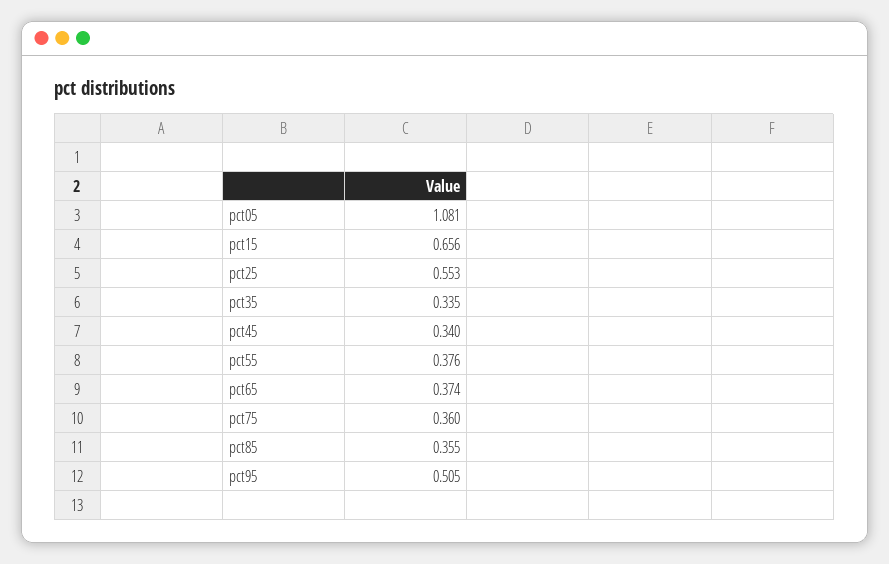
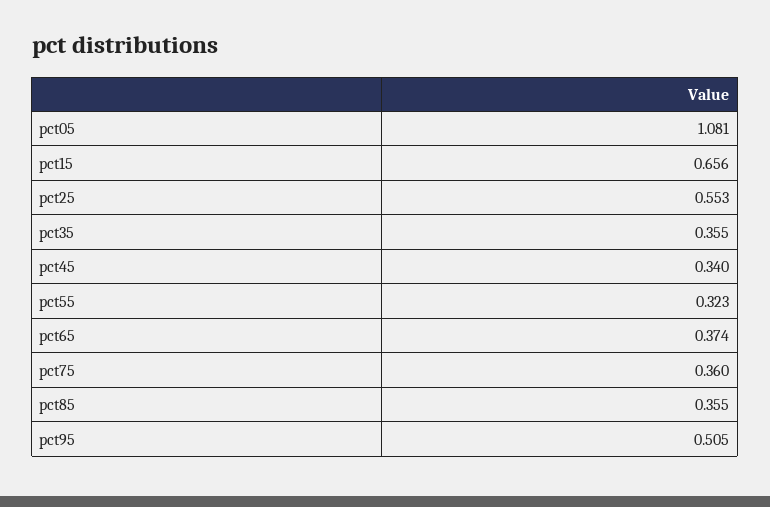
pct35: 0.335 -> 0.355
pct55: 0.376 -> 0.323

